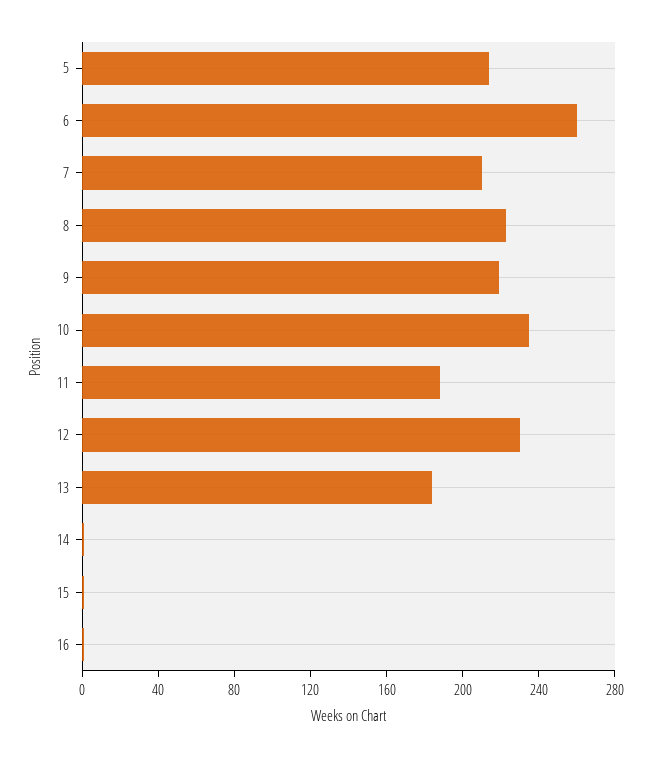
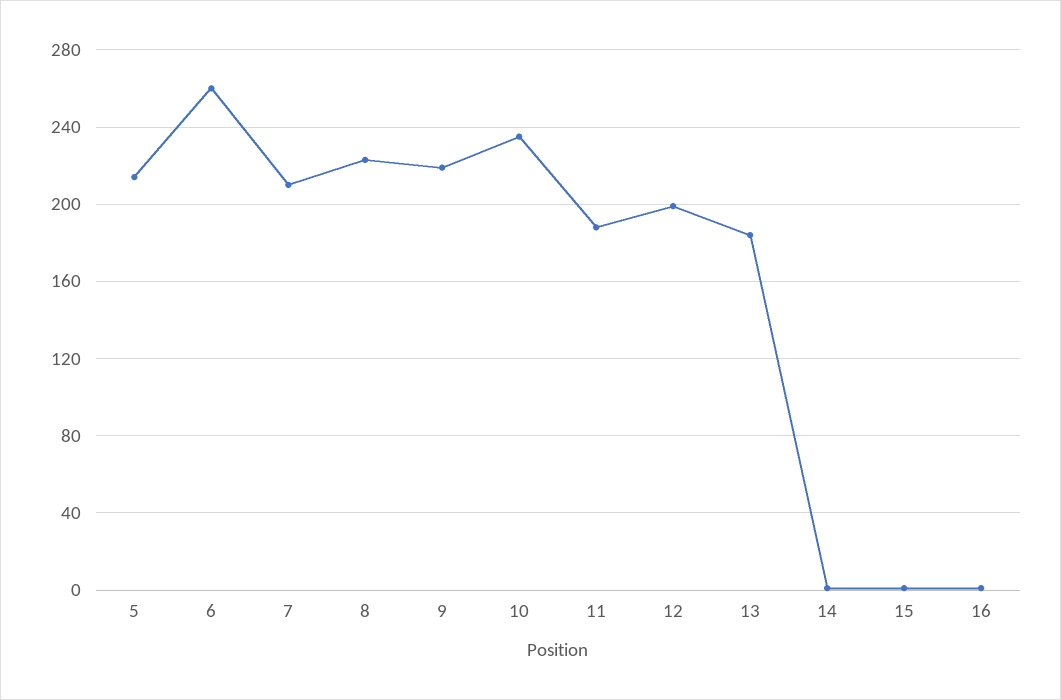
12: 230 -> 200

